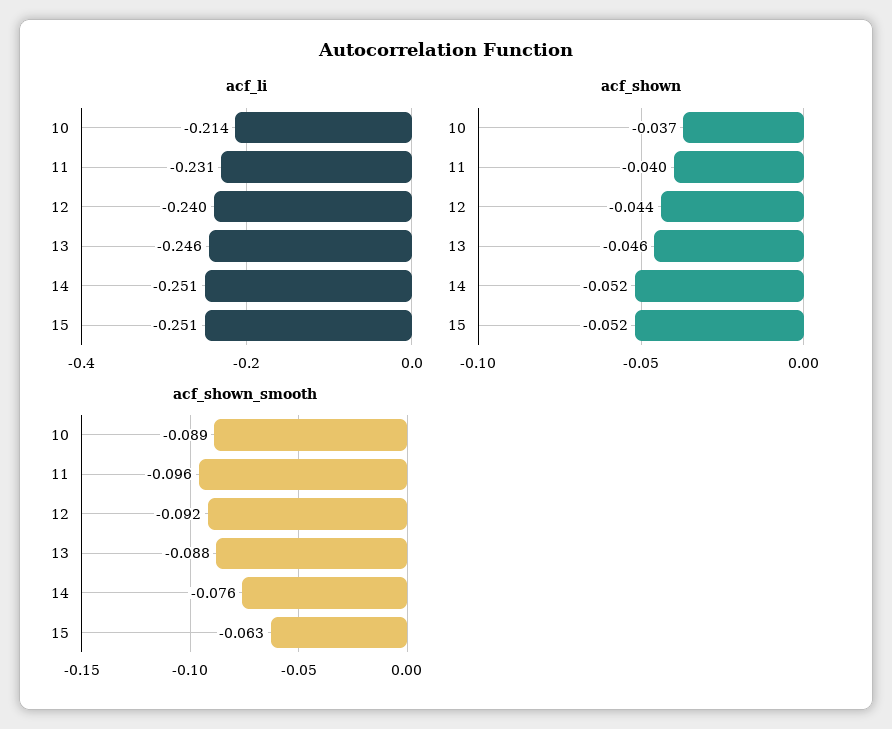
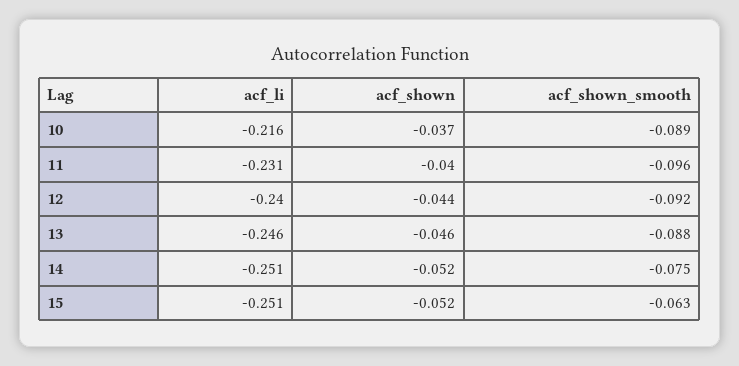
acf_li, 10: -0.214 -> -0.216
acf_shown_smooth, 14: -0.076 -> -0.075

